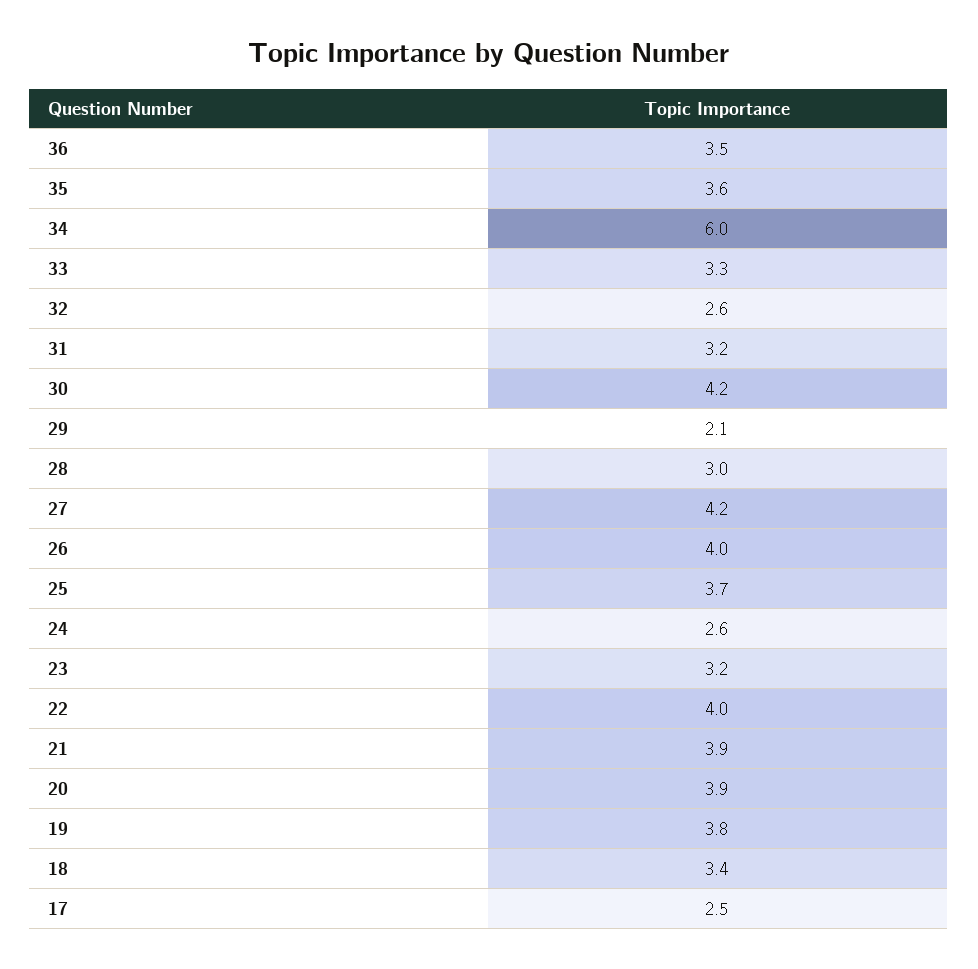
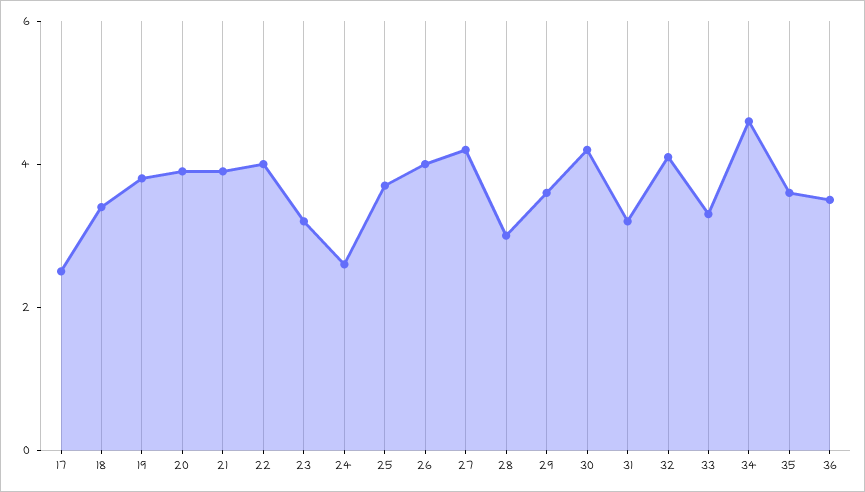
34: 6 -> 4.5
32: 2.6 -> 4
29: 2.1 -> 3.5

